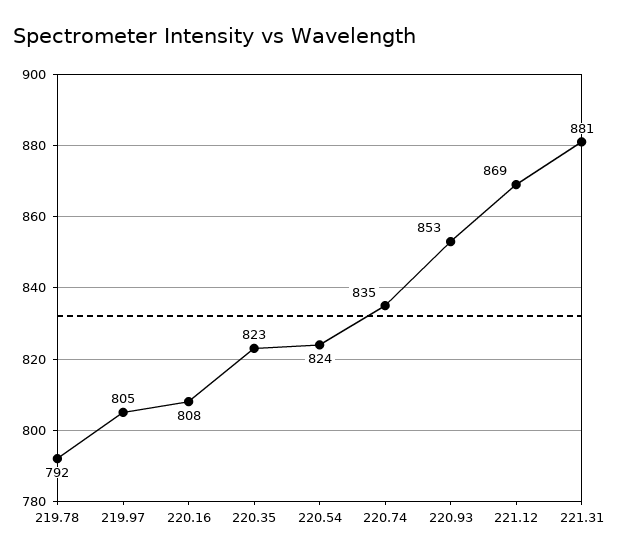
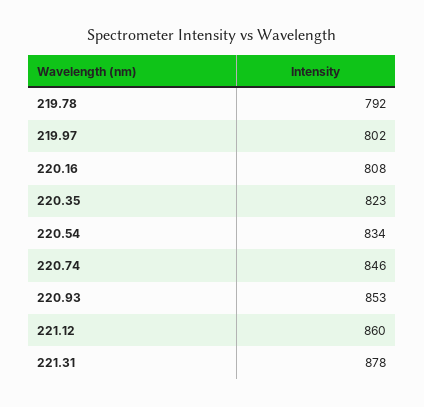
219.97: 805 -> 802
220.54: 824 -> 834
220.74: 835 -> 846
221.12: 869 -> 860
221.31: 881 -> 878

